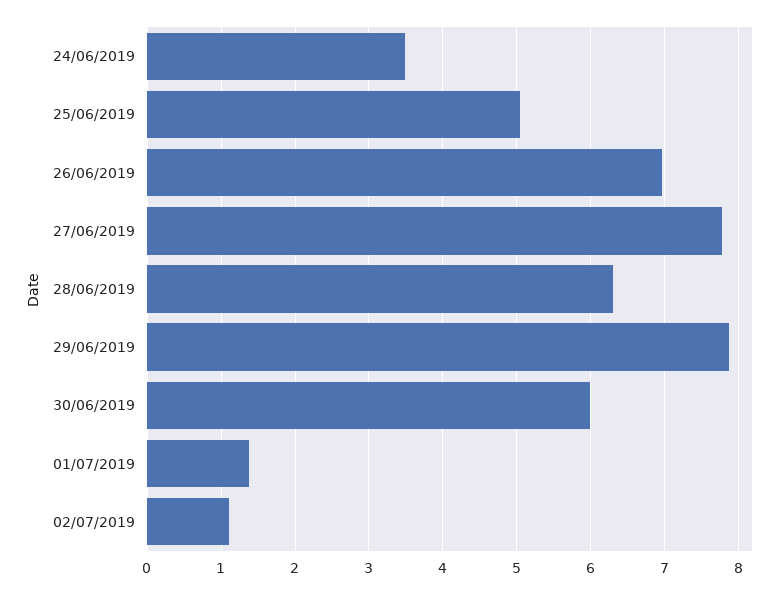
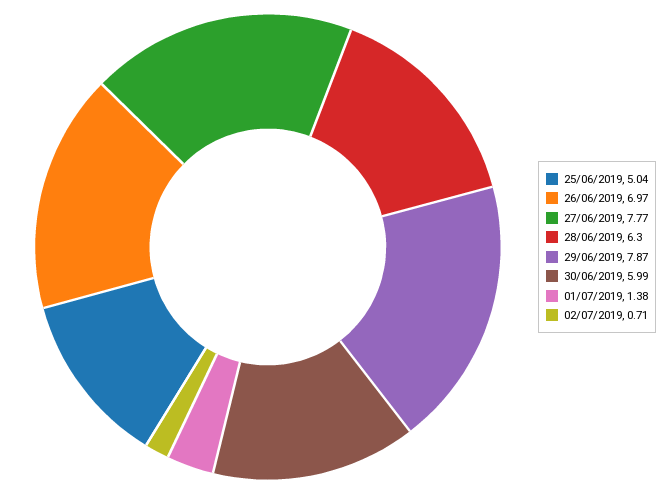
24/06/2019: 3.5 -> none
02/07/2019: 1.1 -> 0.71

